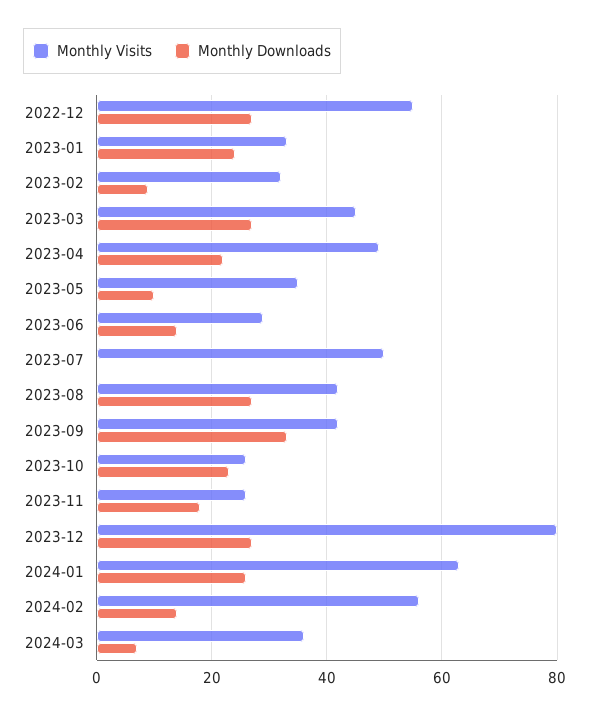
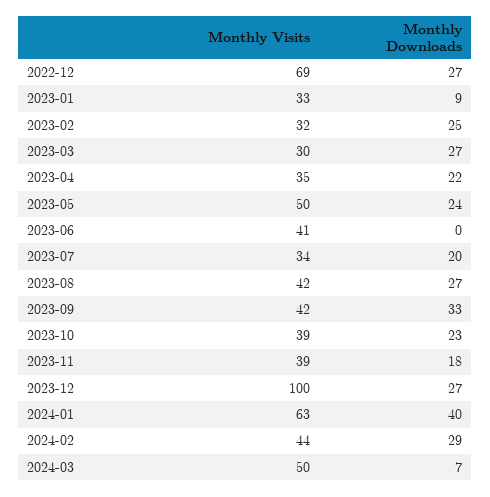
Monthly Visits, 2022-12: 55 -> 69
Monthly Downloads, 2023-01: 25 -> 9
Monthly Downloads, 2023-02: 10 -> 25
Monthly Visits, 2023-03: 45 -> 30
Monthly Visits, 2023-04: 50 -> 35
Monthly Visits, 2023-05: 35 -> 50
Monthly Downloads, 2023-05: 10 -> 24
Monthly Visits, 2023-06: 30 -> 41
Monthly Downloads, 2023-06: 15 -> 0
Monthly Visits, 2023-07: 50 -> 34
Monthly Downloads, 2023-07: 0 -> 20
Monthly Visits, 2023-10: 25 -> 39
Monthly Visits, 2023-11: 25 -> 39
Monthly Visits, 2023-12: 80 -> 100
Monthly Downloads, 2024-01: 25 -> 40
Monthly Visits, 2024-02: 55 -> 44
Monthly Downloads, 2024-02: 15 -> 29
Monthly Visits, 2024-03: 35 -> 50

